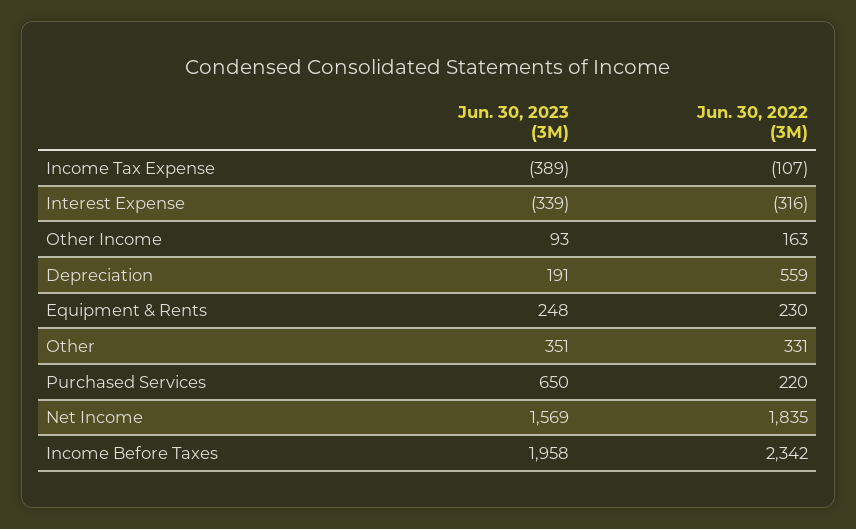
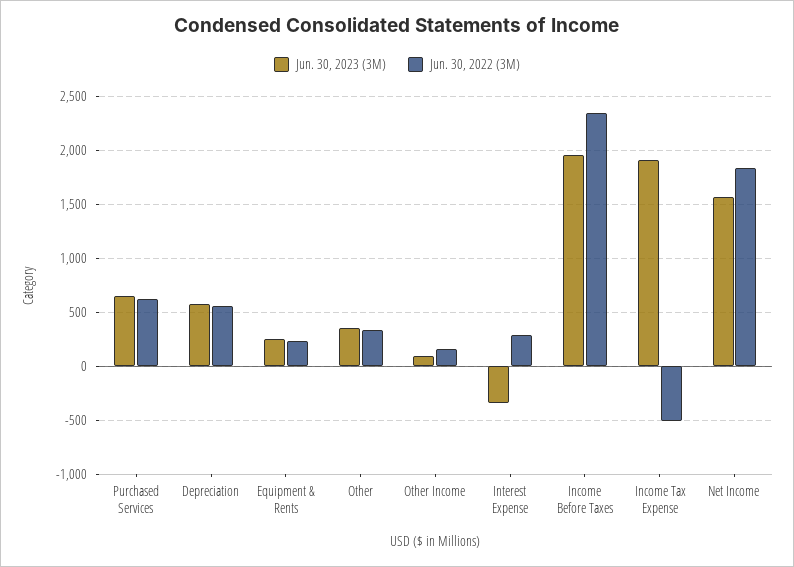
Jun. 30, 2023 (3M), Income Tax Expense: -389 -> 1900
Jun. 30, 2022 (3M), Income Tax Expense: -107 -> -500
Jun. 30, 2022 (3M), Interest Expense: -316 -> 300
Jun. 30, 2023 (3M), Depreciation: 191 -> 600
Jun. 30, 2022 (3M), Purchased Services: 220 -> 600

